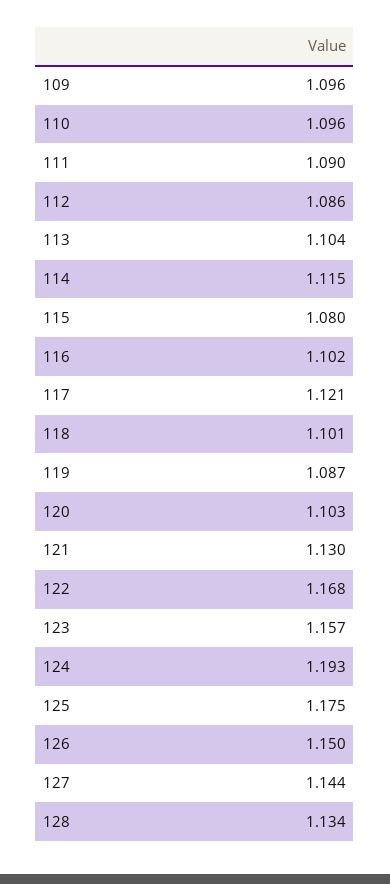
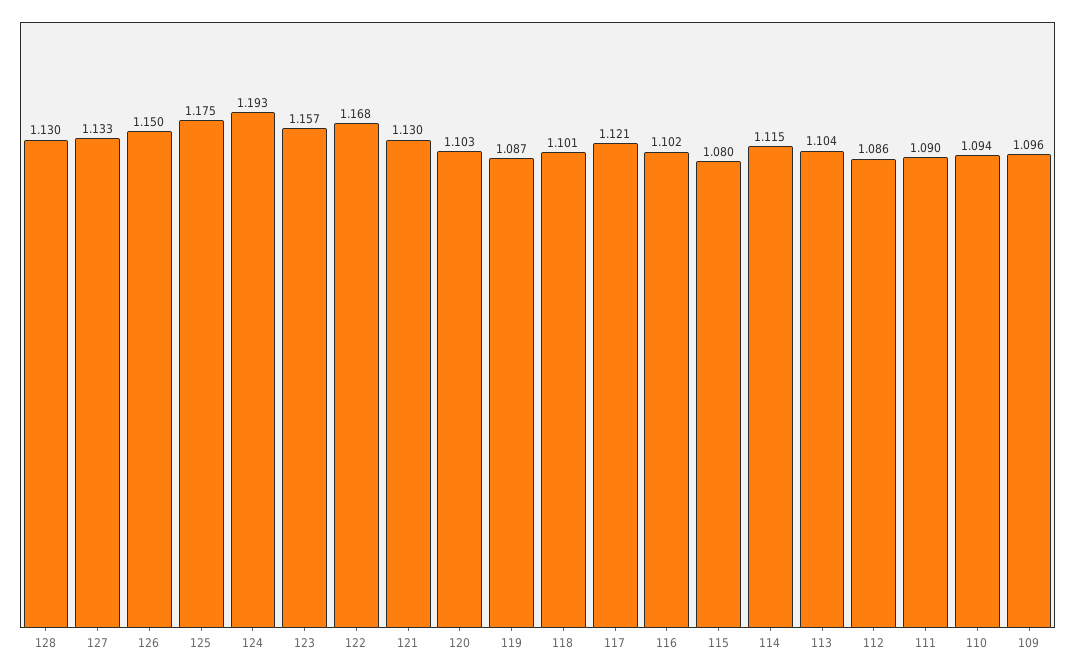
110: 1.096 -> 1.094
127: 1.144 -> 1.133
128: 1.134 -> 1.13

